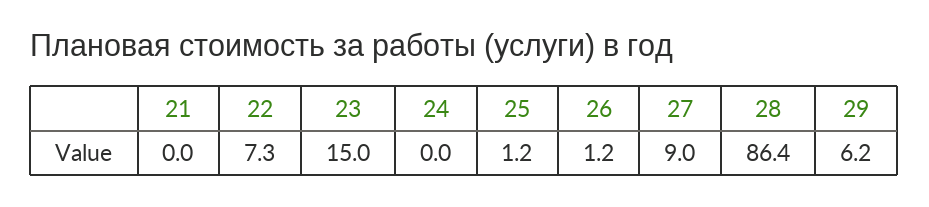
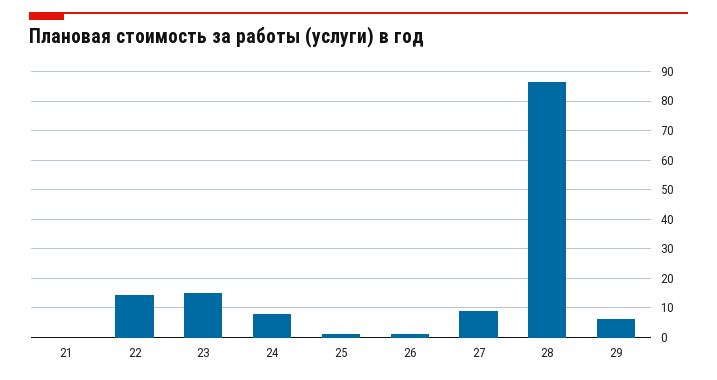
22: 7.3 -> 15
24: 0 -> 7.5

